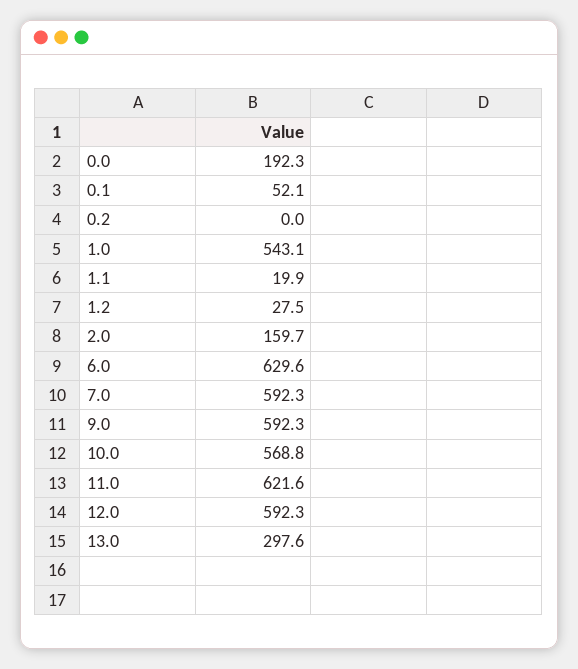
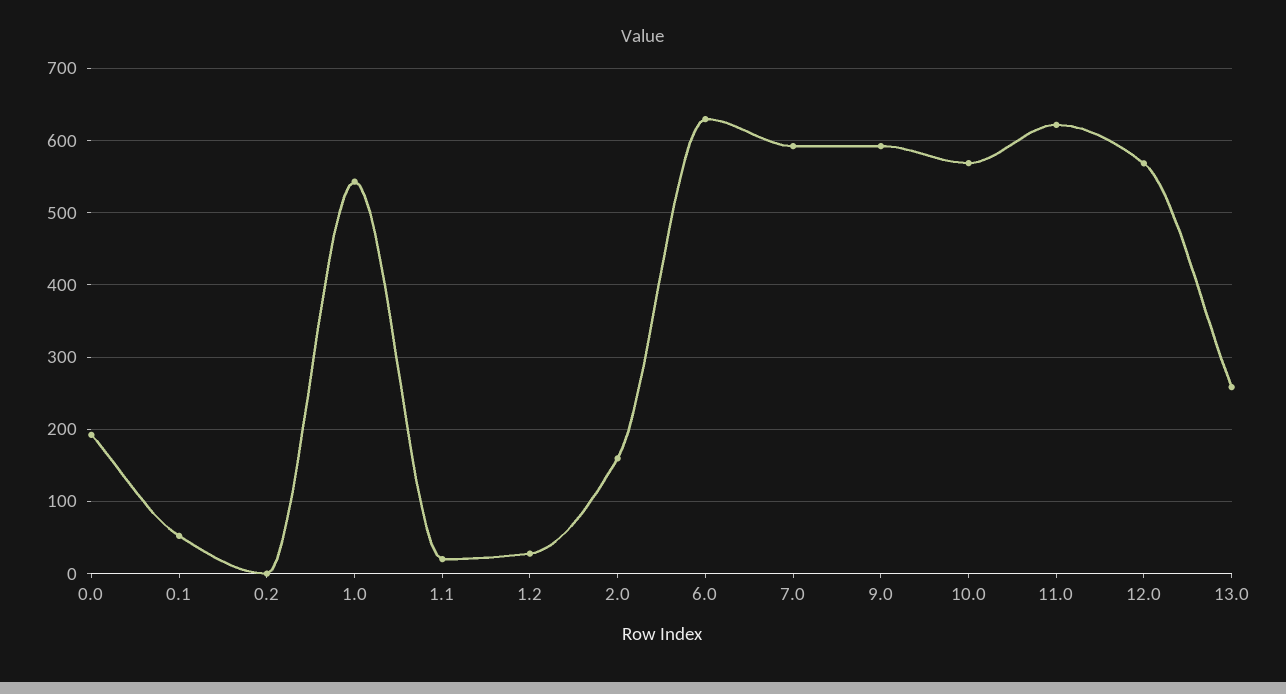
12.0: 592.3 -> 570
13.0: 297.6 -> 260

